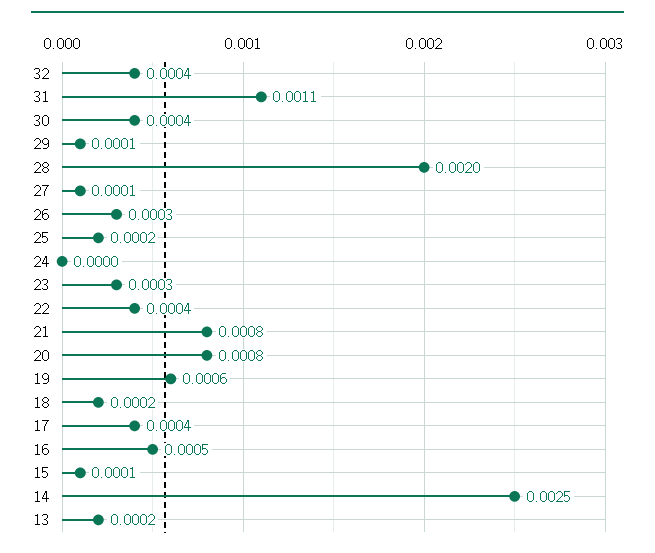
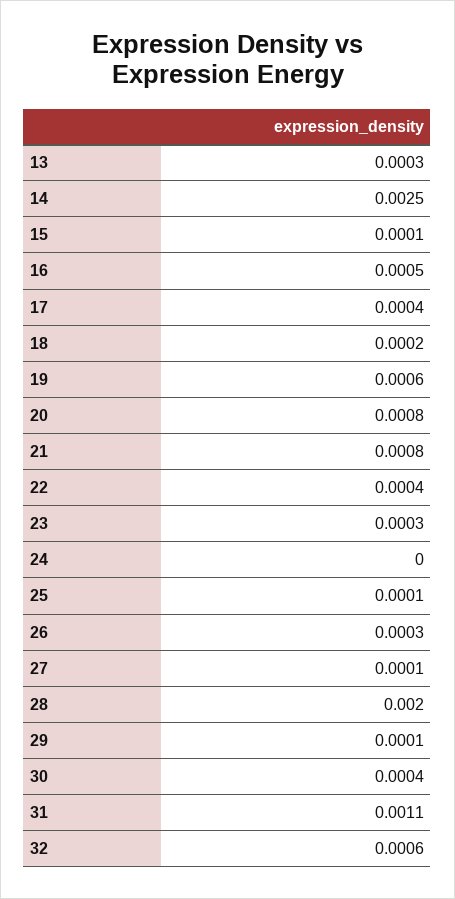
32: 0.0004 -> 0.0006
25: 0.0002 -> 0.0001
13: 0.0002 -> 0.0003

